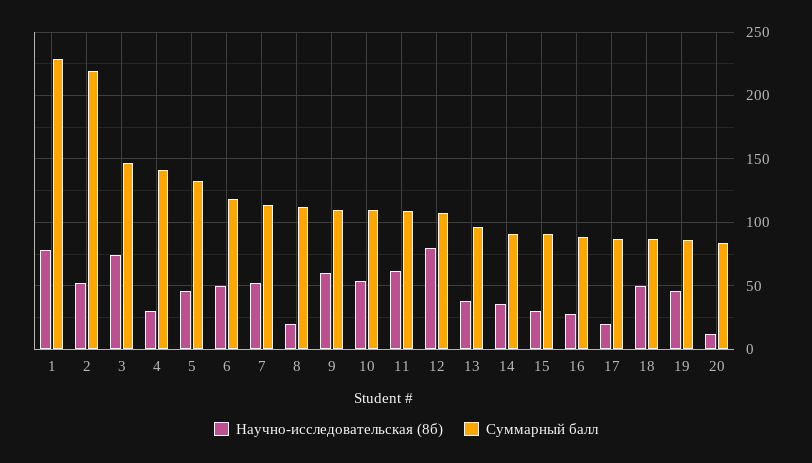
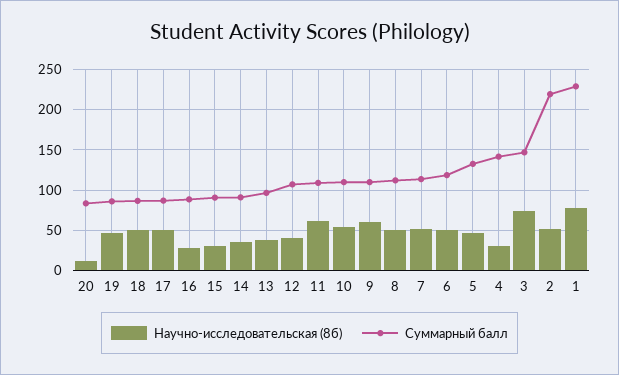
Научно-исследовательская (8б), 8: 20 -> 50
Научно-исследовательская (8б), 12: 80 -> 40
Научно-исследовательская (8б), 17: 20 -> 50

